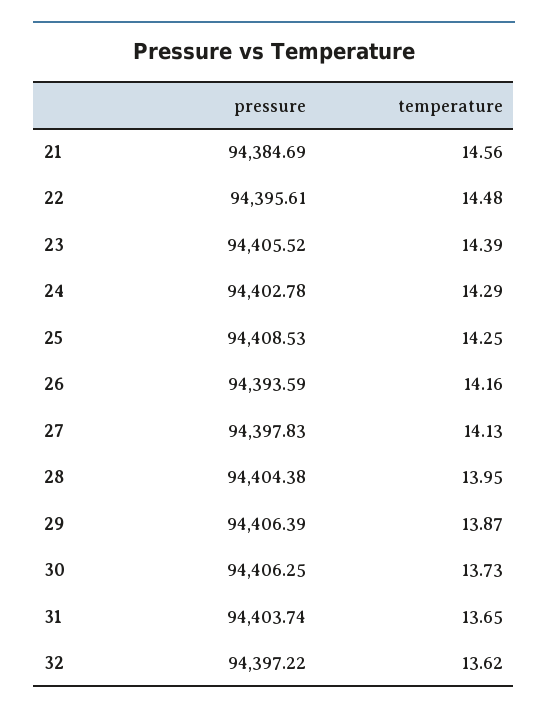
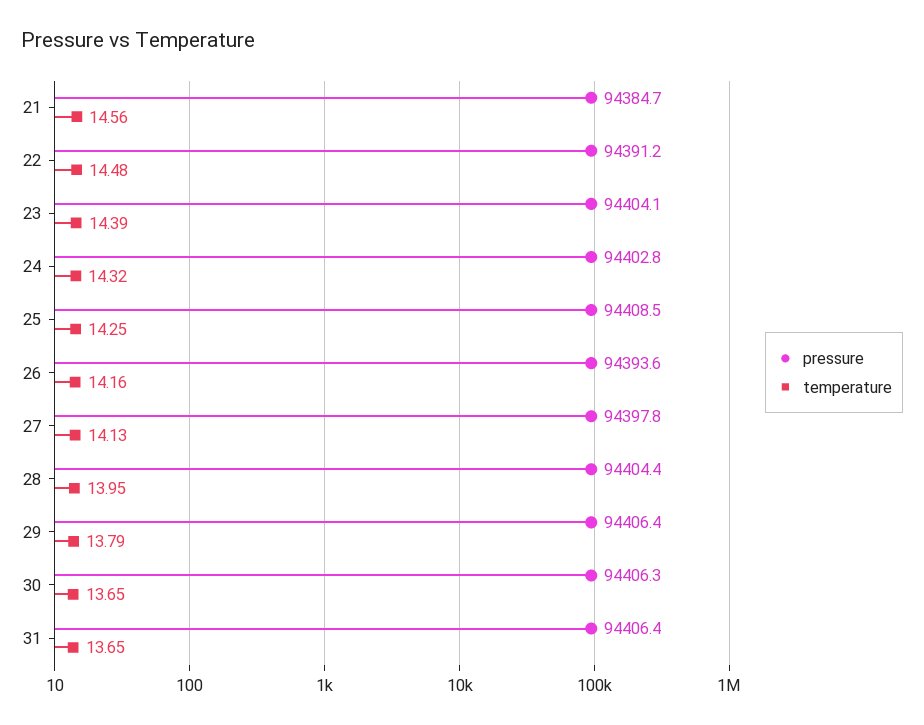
pressure, 22: 94395.61 -> 94391.2
pressure, 23: 94405.52 -> 94404.1
temperature, 24: 14.29 -> 14.32
temperature, 29: 13.87 -> 13.79
temperature, 30: 13.73 -> 13.65
pressure, 31: 94403.74 -> 94406.4
pressure, 32: 94397.22 -> none
temperature, 32: 13.62 -> none

